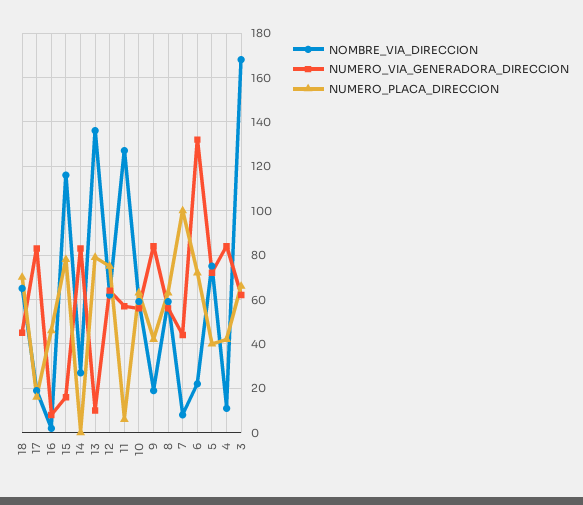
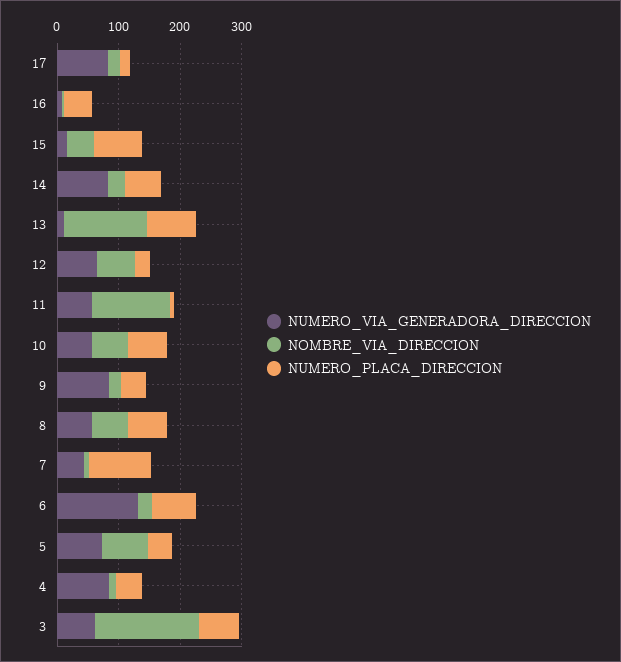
NOMBRE_VIA_DIRECCION, 18: 65 -> none
NUMERO_VIA_GENERADORA_DIRECCION, 18: 45 -> none
NUMERO_PLACA_DIRECCION, 18: 70 -> none
NOMBRE_VIA_DIRECCION, 15: 115 -> 40
NUMERO_PLACA_DIRECCION, 14: 0 -> 60
NUMERO_PLACA_DIRECCION, 12: 75 -> 20

